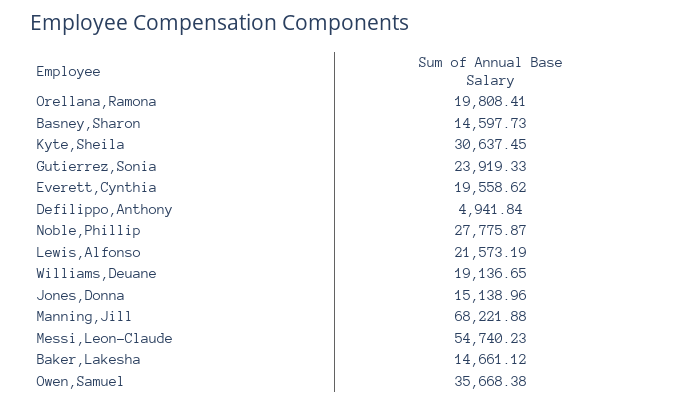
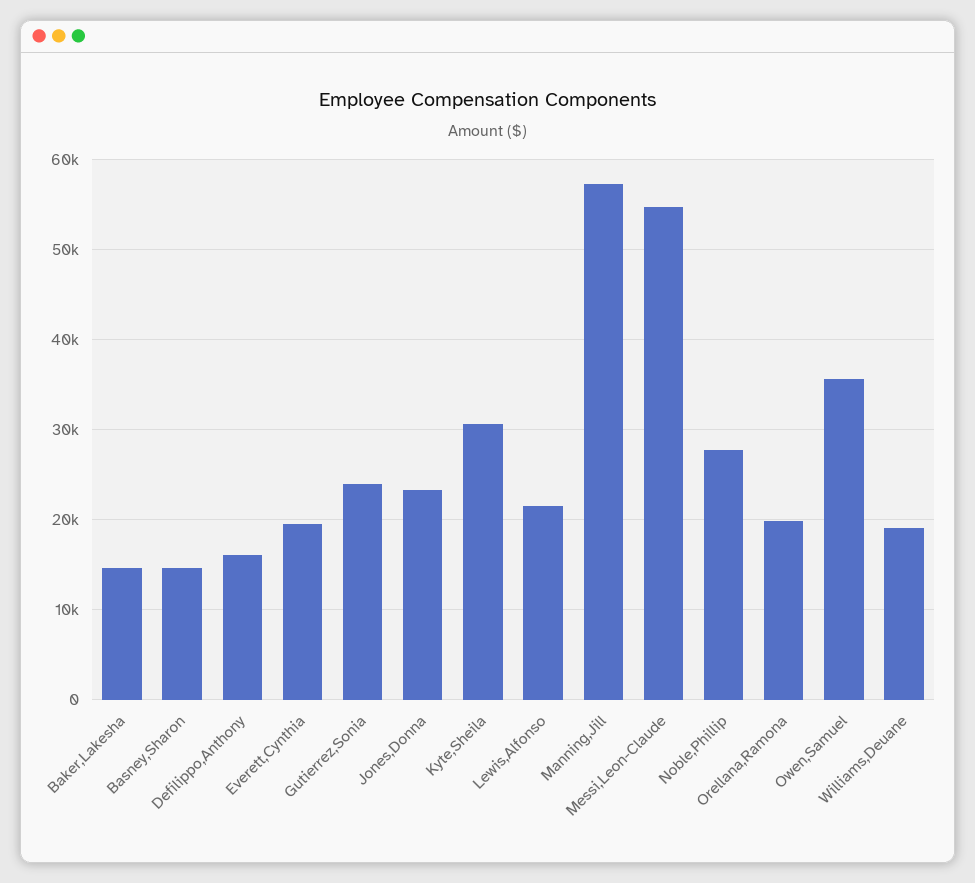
Defilippo,Anthony: 4941.84 -> 16000
Jones,Donna: 15138.96 -> 23000
Manning,Jill: 68221.88 -> 57000

